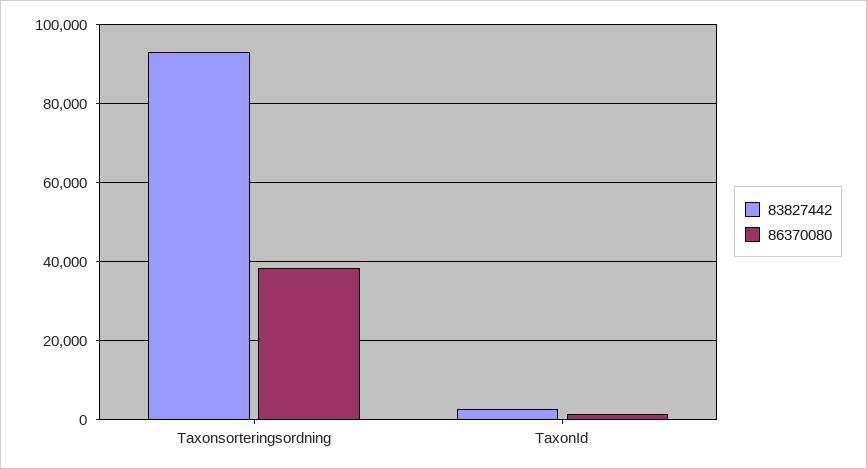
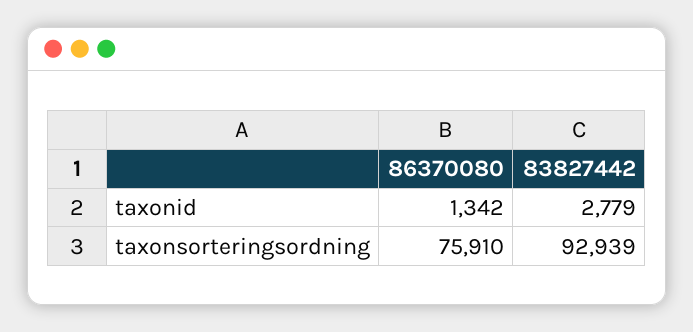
86370080, Taxonsorteringsordning: 38000 -> 75910

